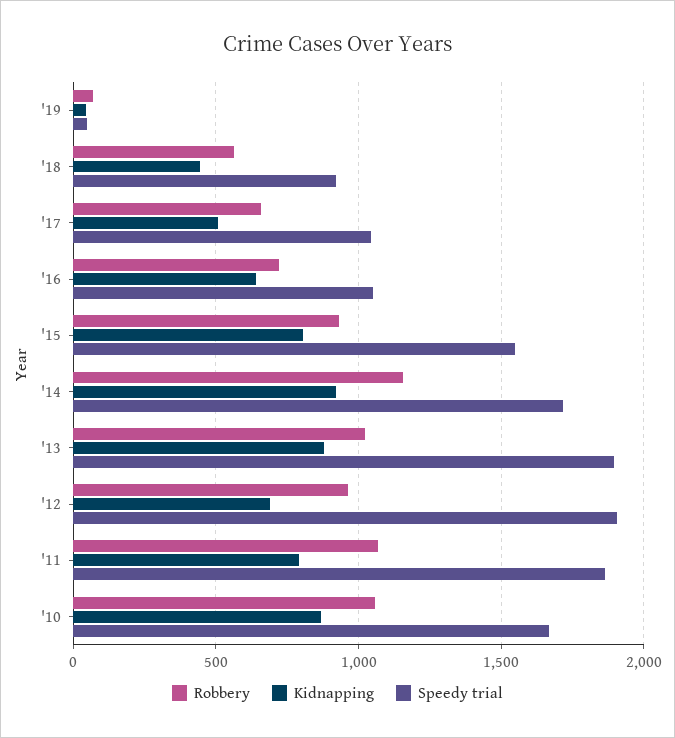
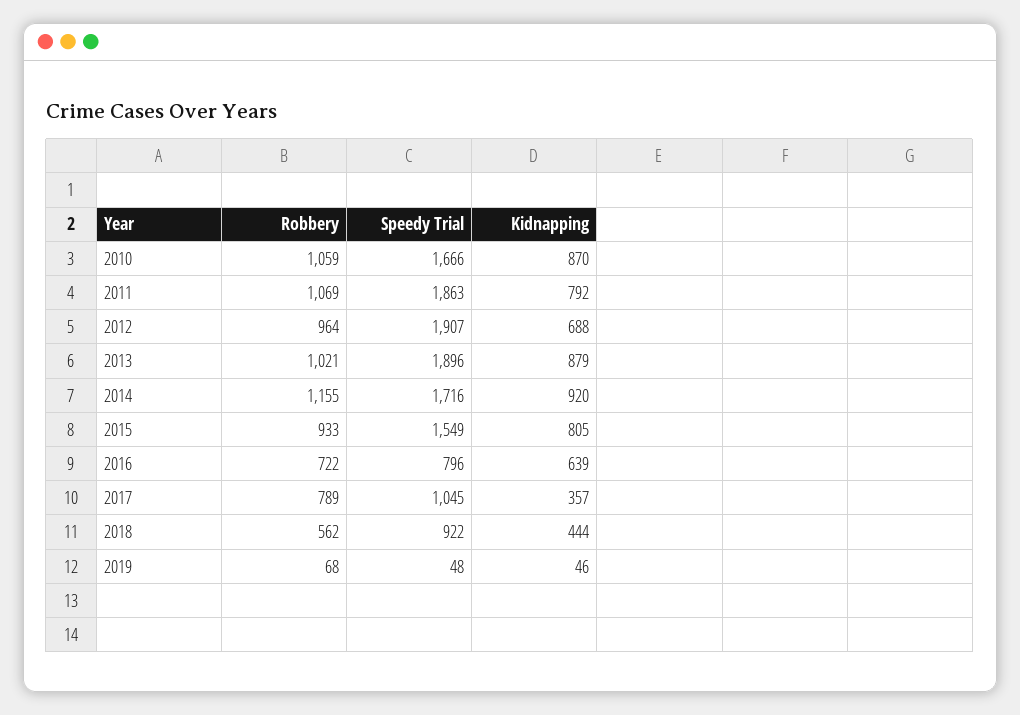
Robbery, '17: 650 -> 789
Kidnapping, '17: 500 -> 357
Speedy trial, '16: 1050 -> 796

